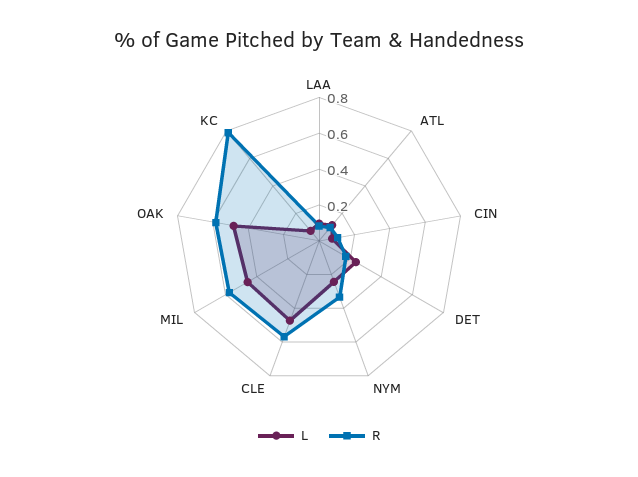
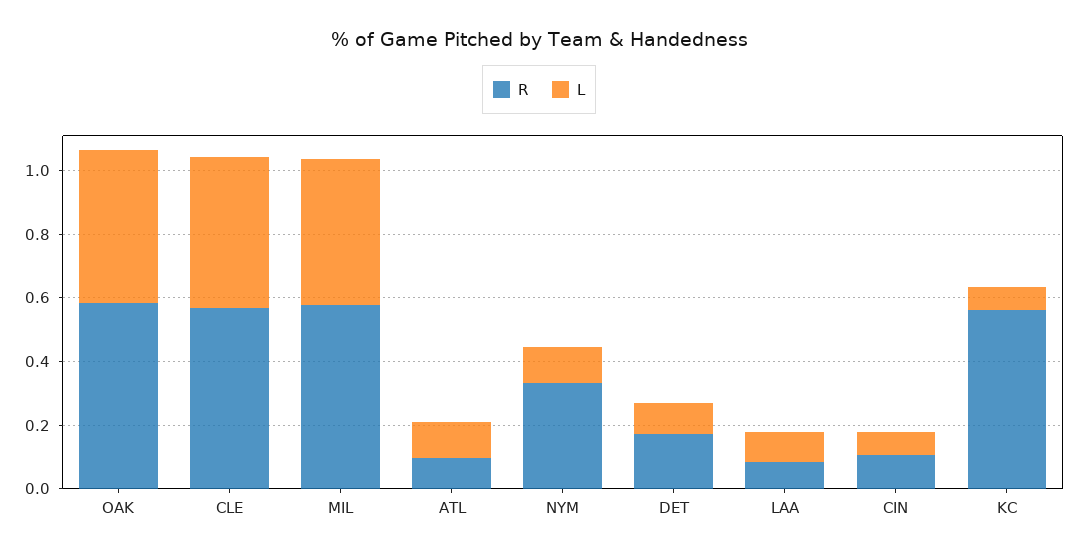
L, DET: 0.25 -> 0.1
L, NYM: 0.25 -> 0.1
R, KC: 0.8 -> 0.55

